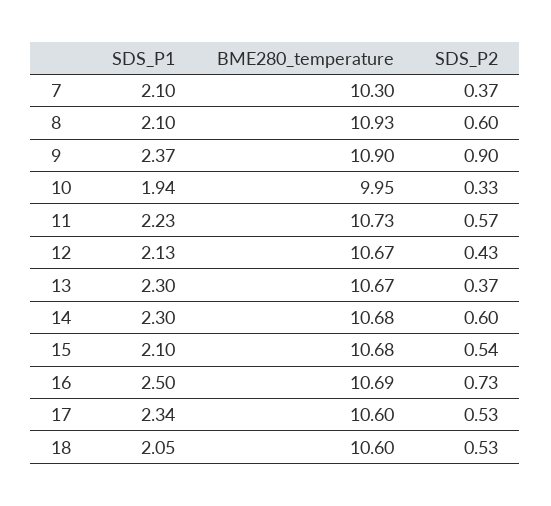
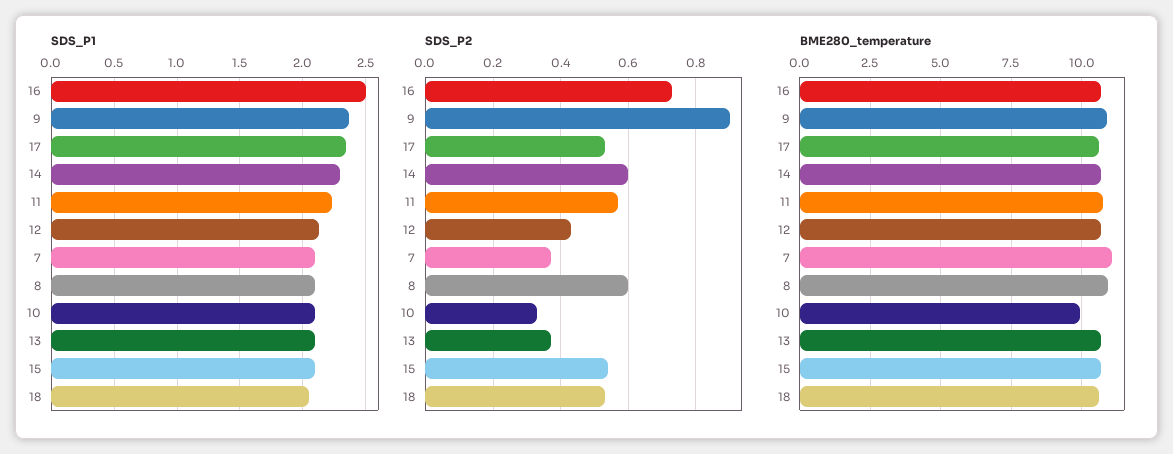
BME280_temperature, 7: 10.3 -> 11
SDS_P1, 10: 1.94 -> 2.1
SDS_P1, 13: 2.3 -> 2.1

